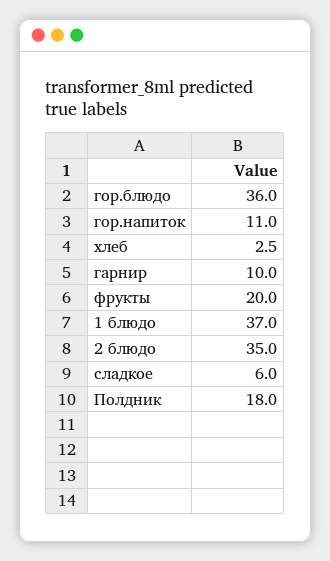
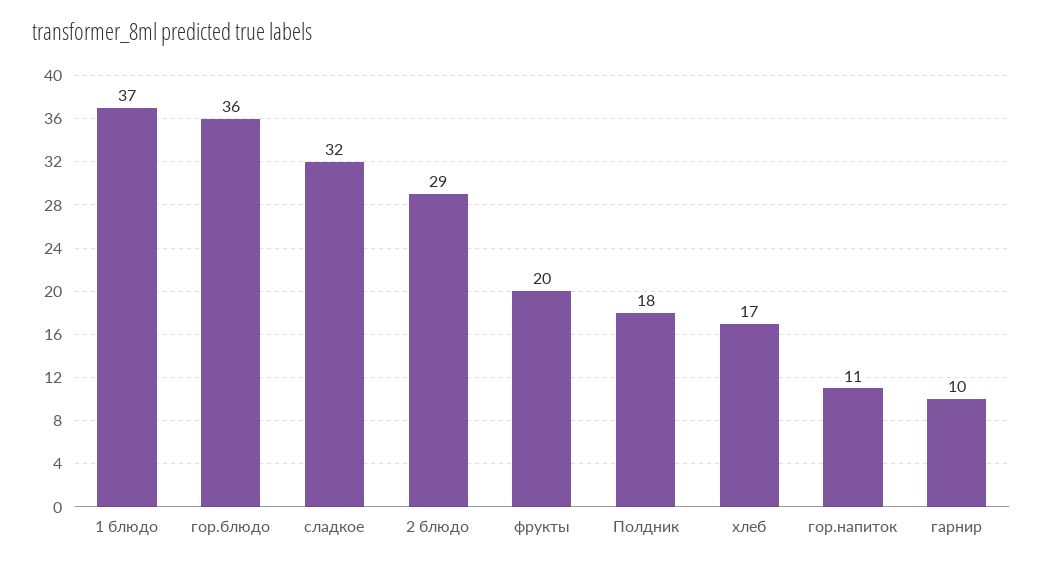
хлеб: 2.5 -> 17
2 блюдо: 35 -> 29
сладкое: 6 -> 32

